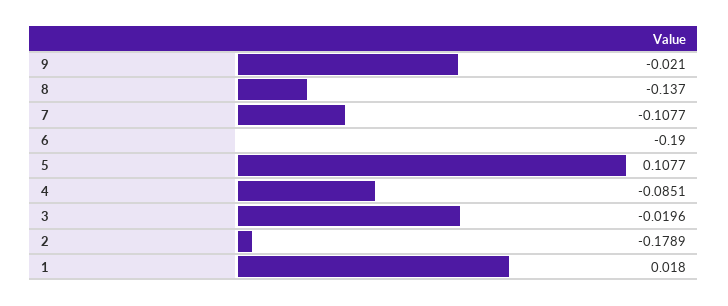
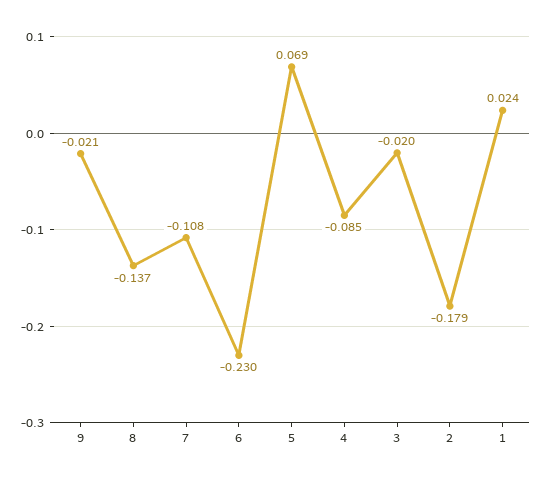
6: -0.19 -> -0.23
5: 0.1077 -> 0.069
1: 0.018 -> 0.024

